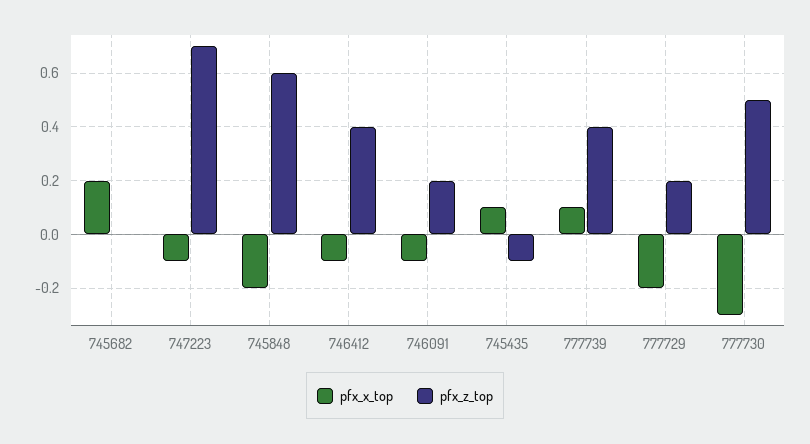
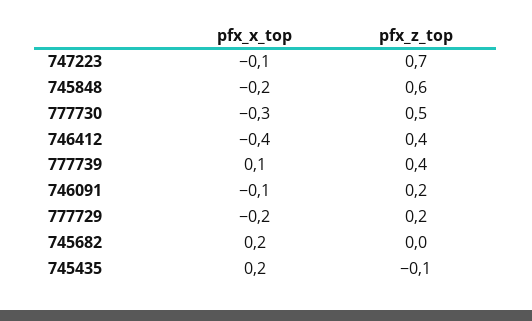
pfx_x_top, 746412: -0.1 -> -0.4
pfx_x_top, 745435: 0.1 -> 0.2

